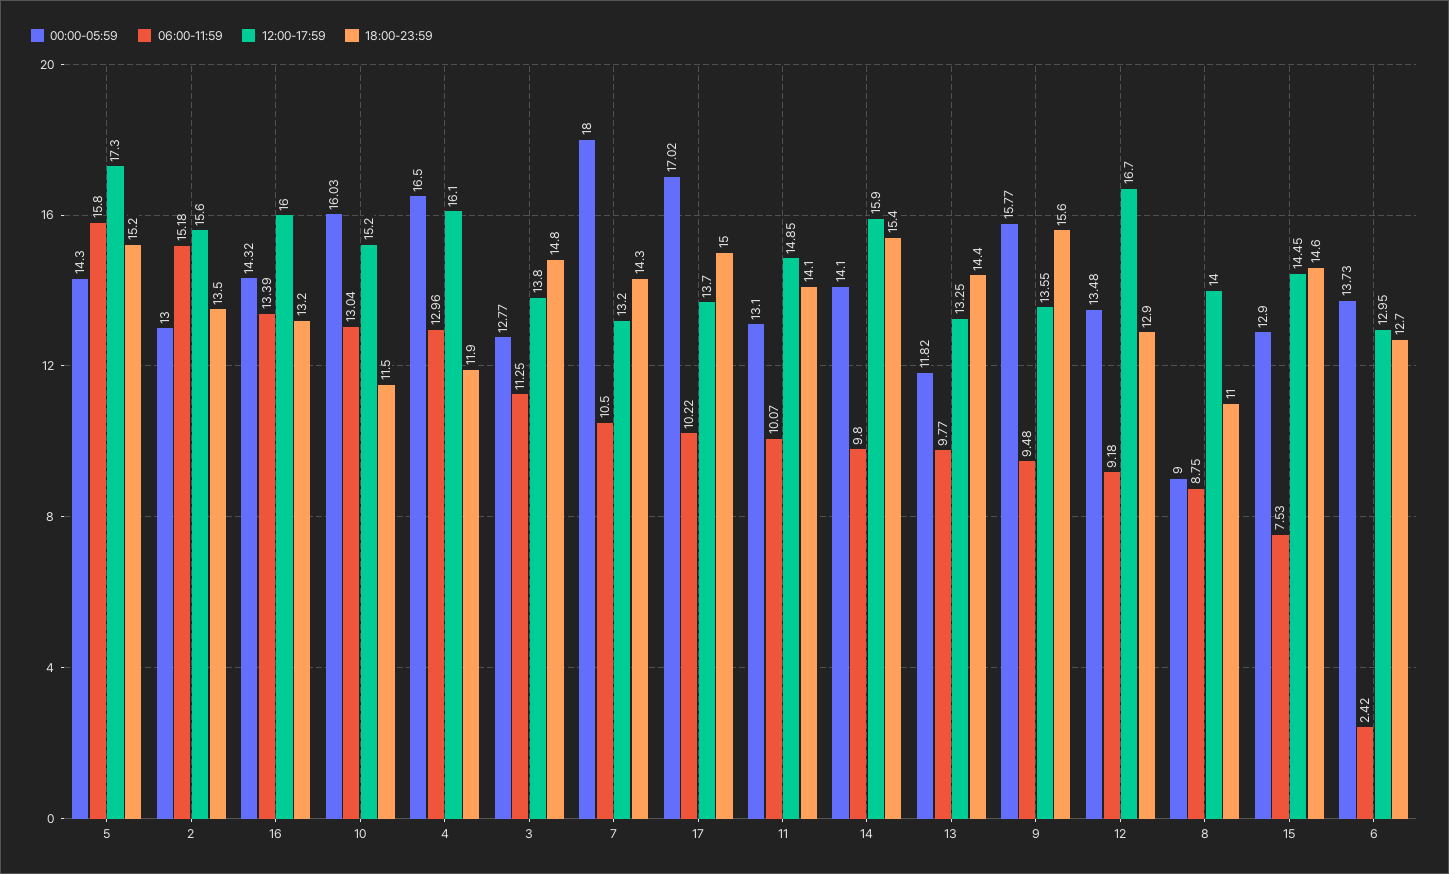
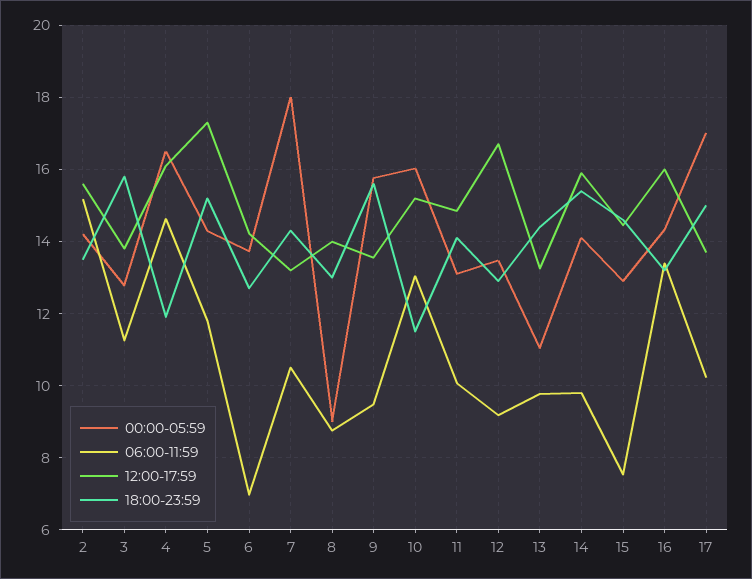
06:00-11:59, 5: 15.8 -> 11.8
00:00-05:59, 2: 13 -> 14.2
06:00-11:59, 4: 12.96 -> 14.6
18:00-23:59, 3: 14.8 -> 15.8
00:00-05:59, 13: 11.82 -> 11
18:00-23:59, 8: 11 -> 13
06:00-11:59, 6: 2.42 -> 7
12:00-17:59, 6: 12.95 -> 14.2

